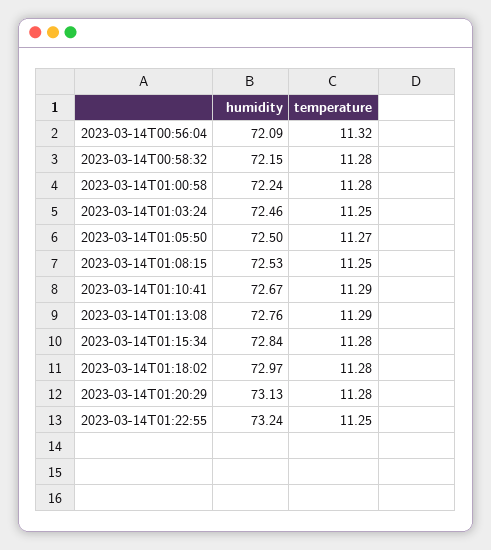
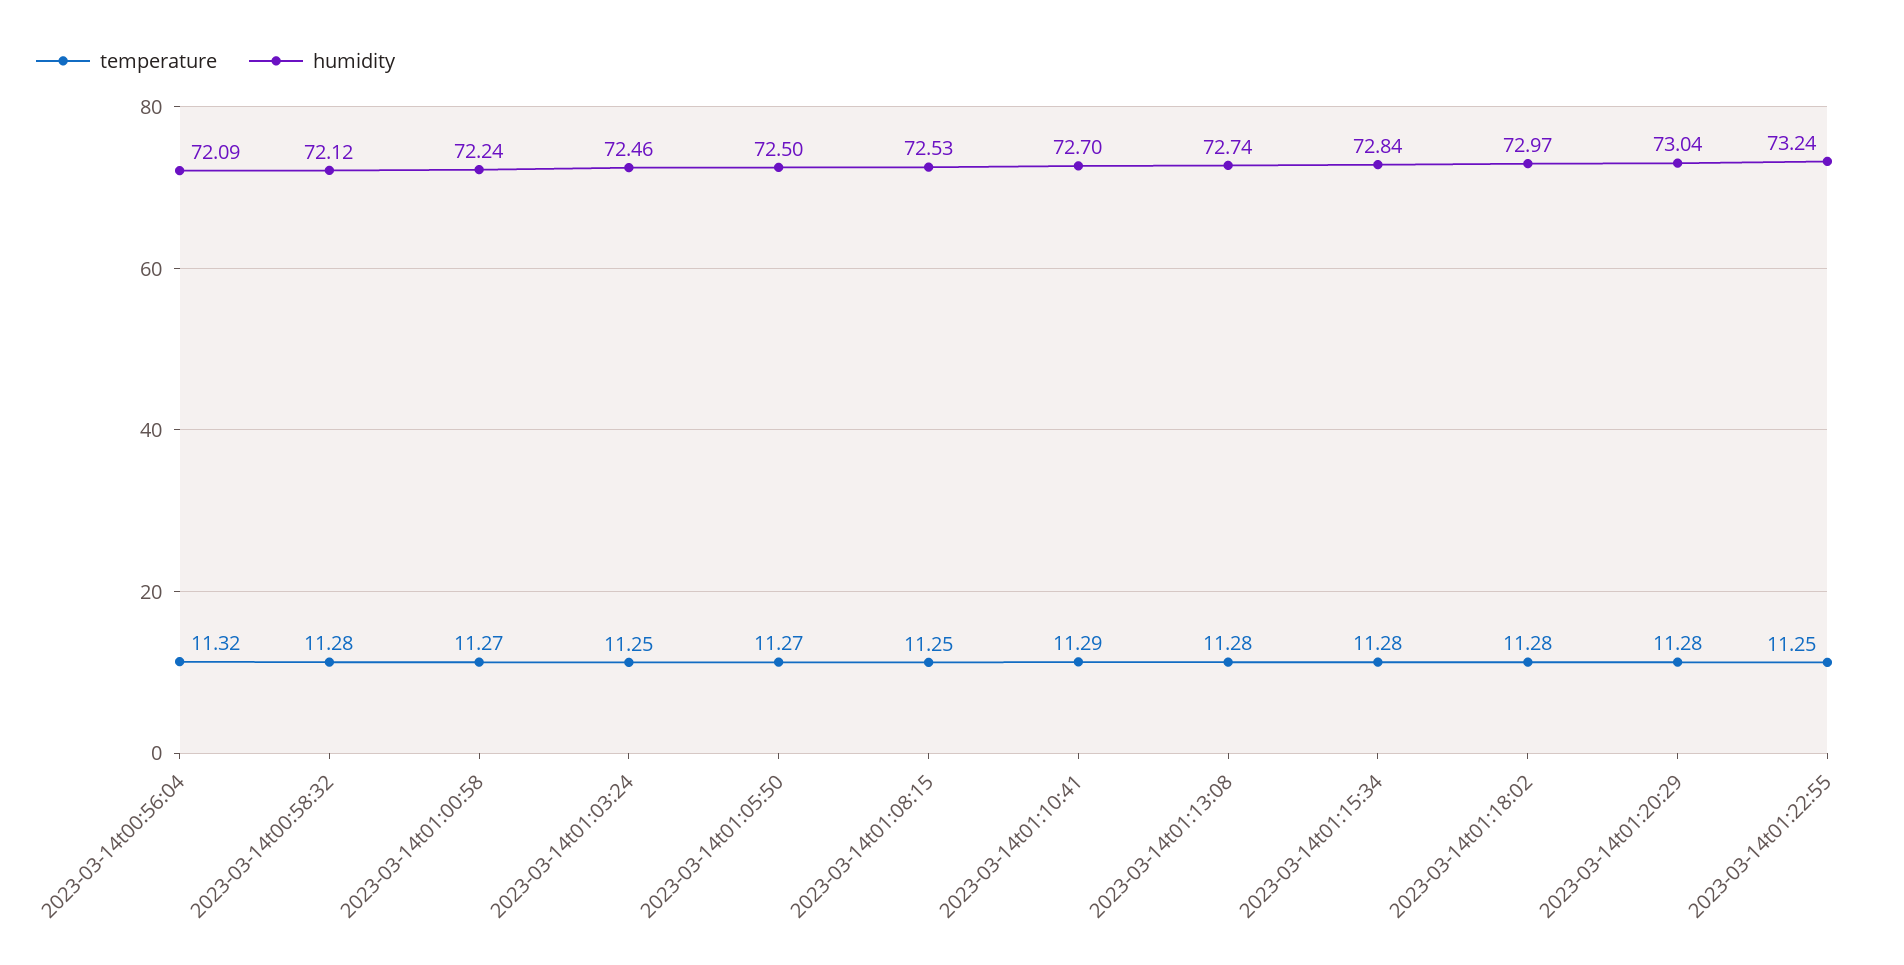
humidity, 2023-03-14T00:58:32: 72.15 -> 72.12
temperature, 2023-03-14T01:00:58: 11.28 -> 11.27
humidity, 2023-03-14T01:10:41: 72.67 -> 72.7
humidity, 2023-03-14T01:13:08: 72.76 -> 72.74
temperature, 2023-03-14T01:13:08: 11.29 -> 11.28
humidity, 2023-03-14T01:20:29: 73.13 -> 73.04

